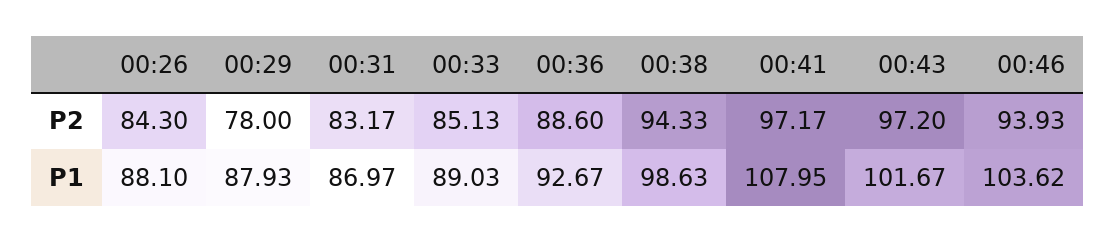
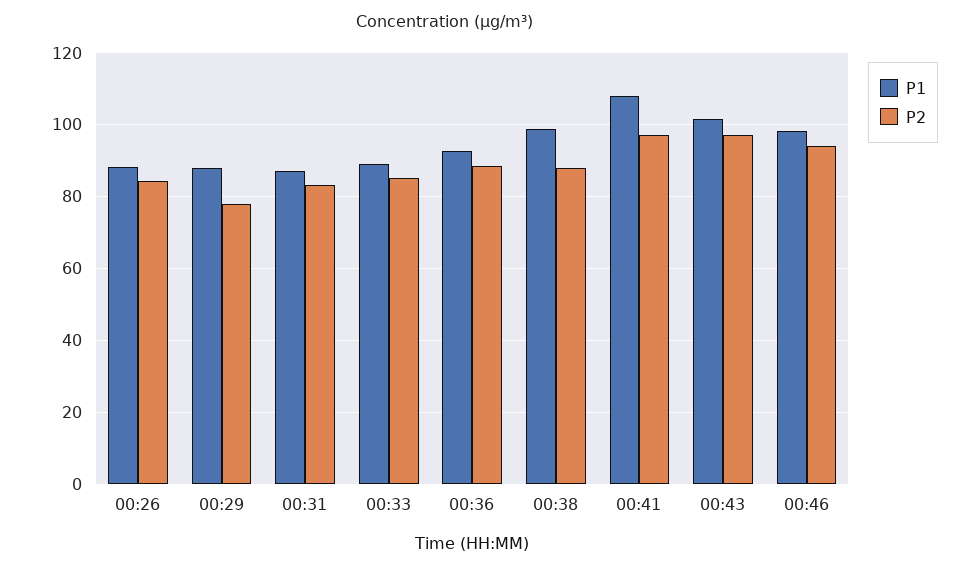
P2, 00:38: 94.33 -> 88
P1, 00:46: 103.62 -> 98

